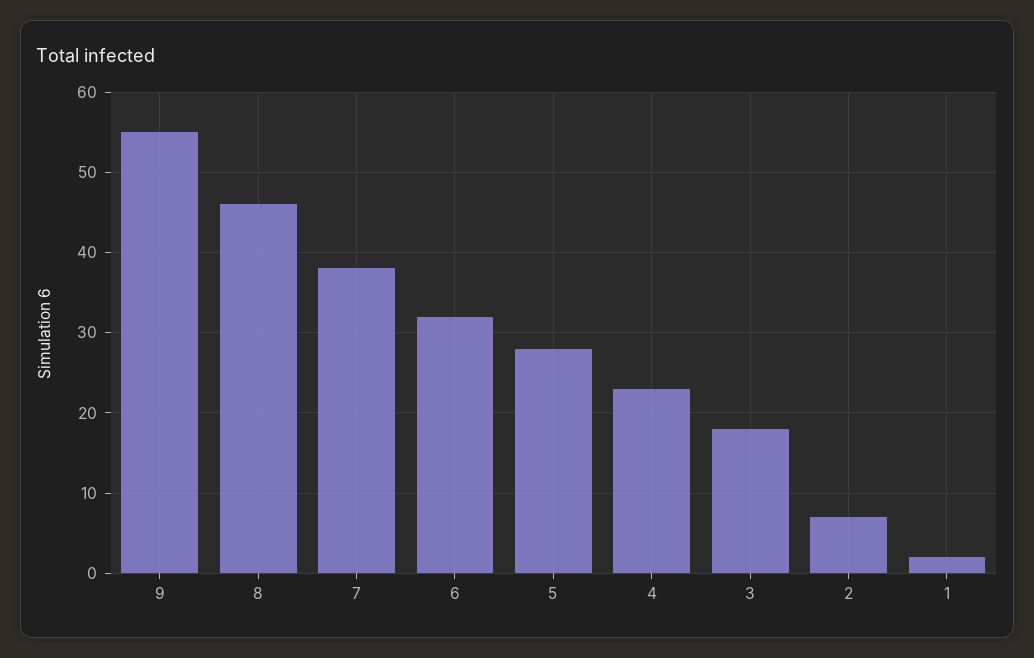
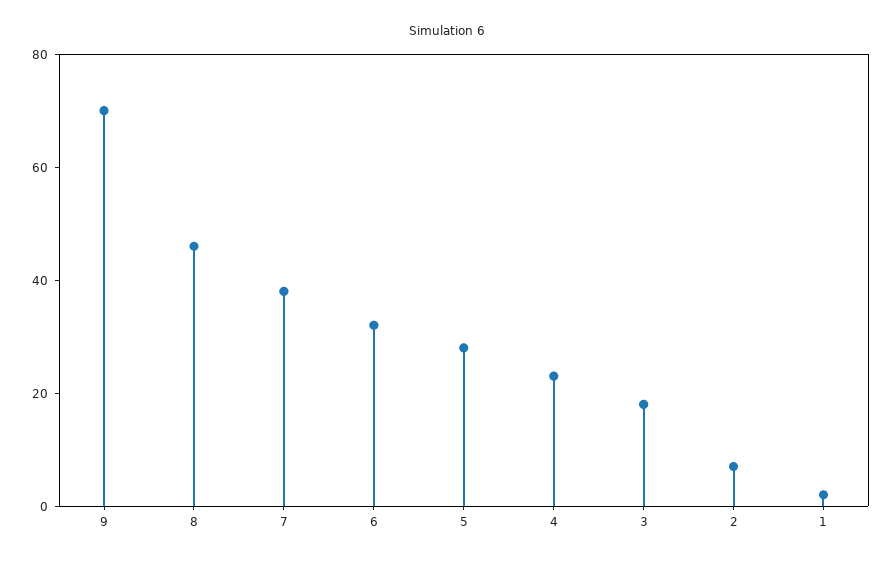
9: 55 -> 70

